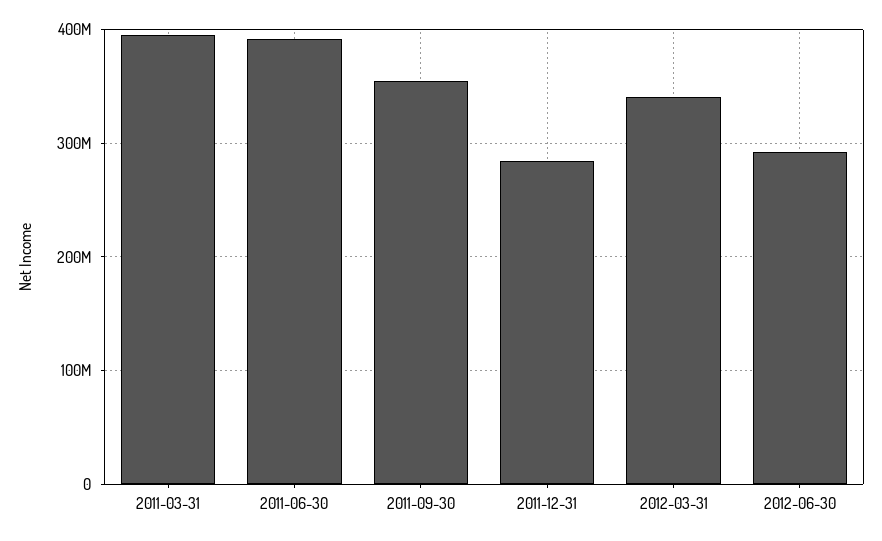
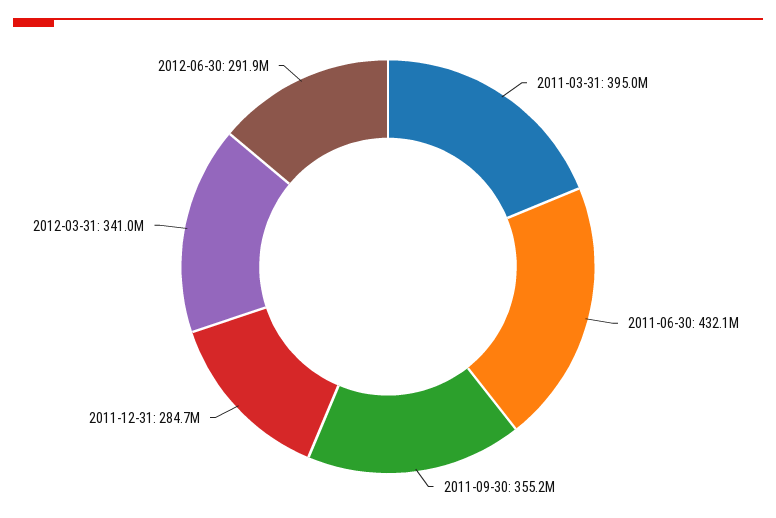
2011-06-30: 390000000 -> 432100000

